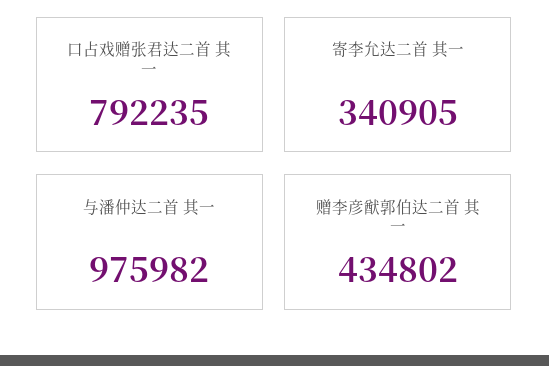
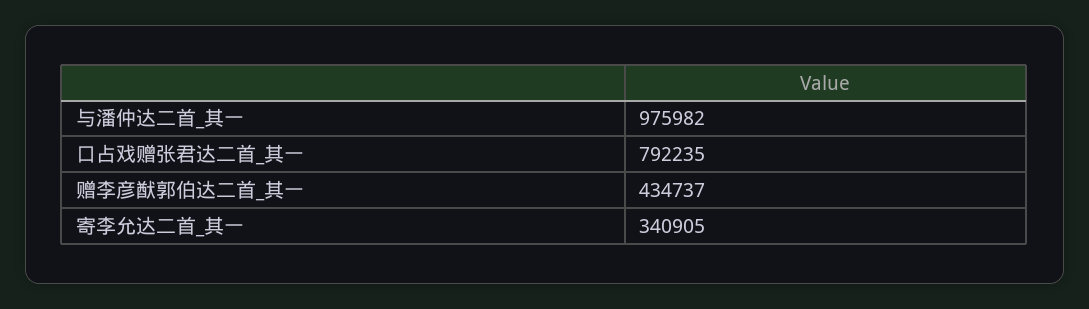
赠李彦猷郭伯达二首 其一: 434802 -> 434737

